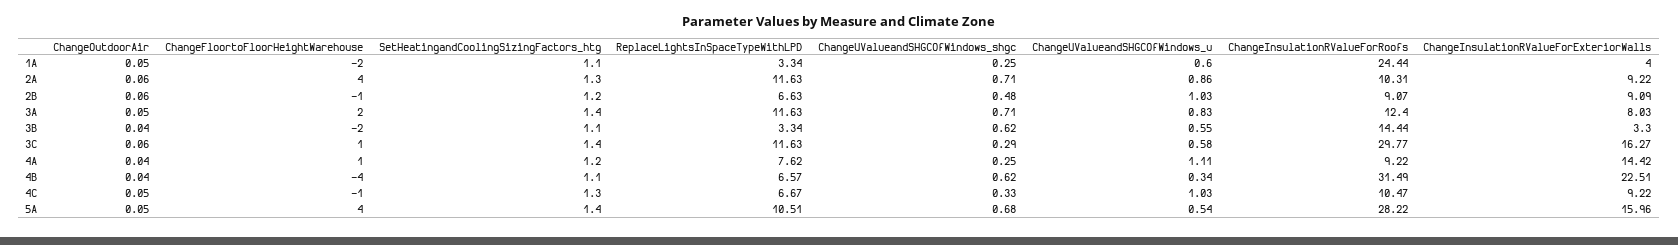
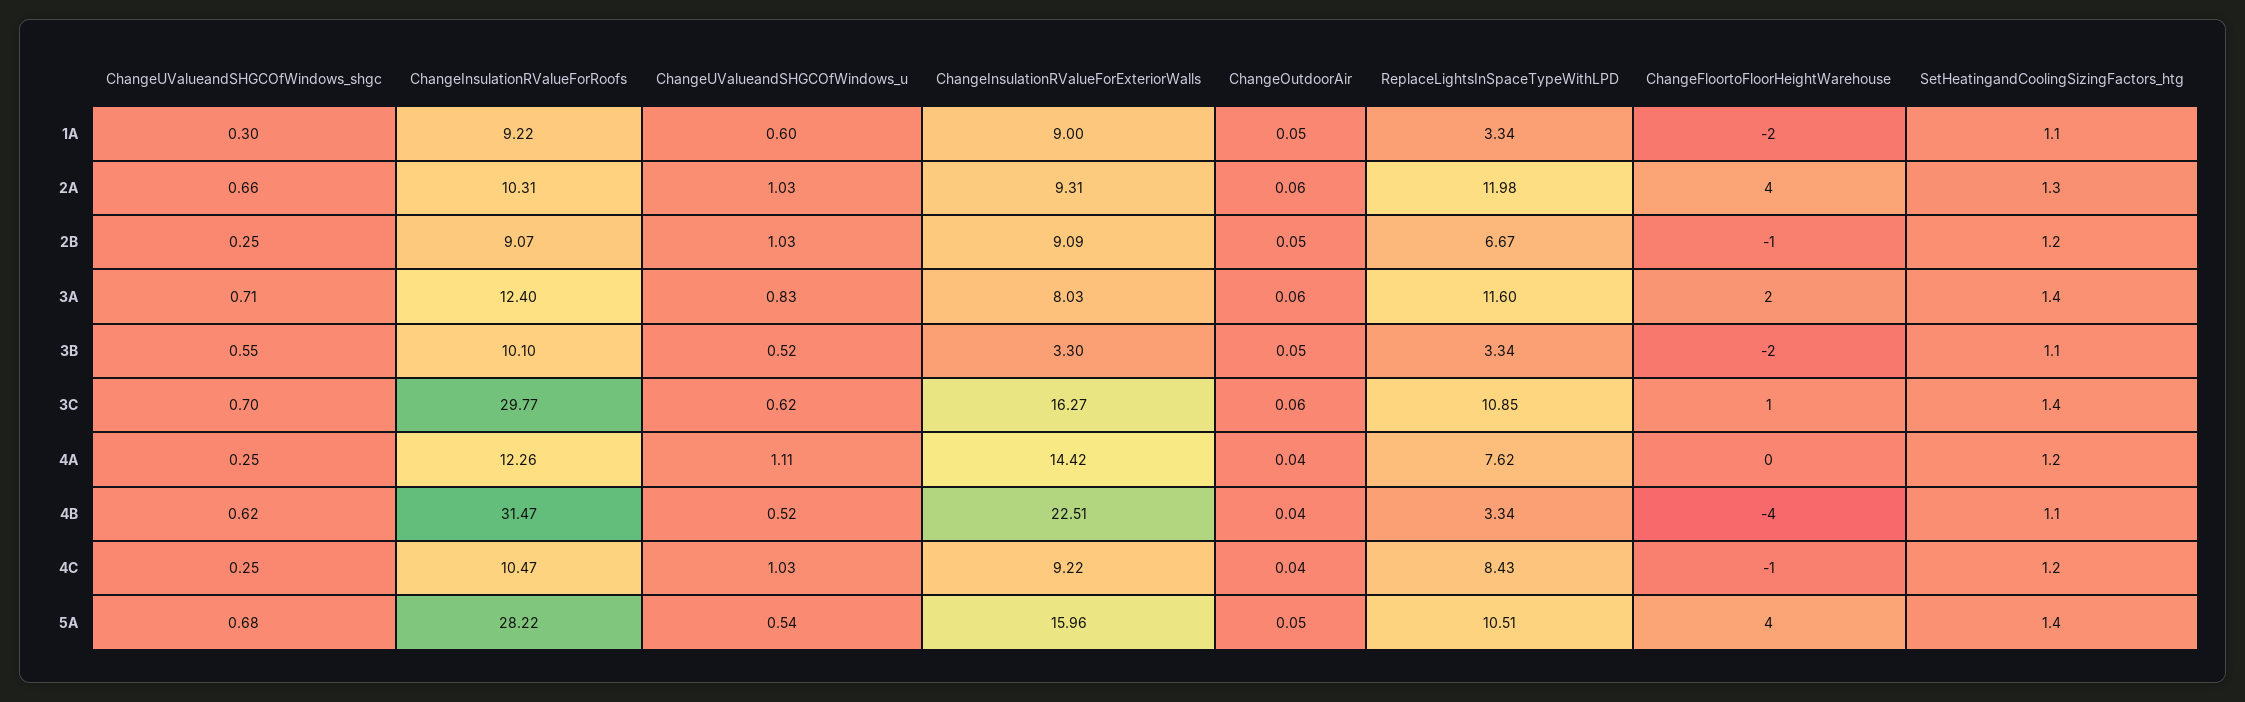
ChangeUValueandSHGCOfWindows_shgc, 1A: 0.25 -> 0.3
ChangeInsulationRValueForRoofs, 1A: 24.44 -> 9.22
ChangeInsulationRValueForExteriorWalls, 1A: 4 -> 9
ReplaceLightsInSpaceTypeWithLPD, 2A: 11.63 -> 11.98
ChangeUValueandSHGCOfWindows_shgc, 2A: 0.71 -> 0.66
ChangeUValueandSHGCOfWindows_u, 2A: 0.86 -> 1.03
ChangeInsulationRValueForExteriorWalls, 2A: 9.22 -> 9.31
ChangeOutdoorAir, 2B: 0.06 -> 0.05
ReplaceLightsInSpaceTypeWithLPD, 2B: 6.63 -> 6.67
ChangeUValueandSHGCOfWindows_shgc, 2B: 0.48 -> 0.25
ChangeOutdoorAir, 3A: 0.05 -> 0.06
ReplaceLightsInSpaceTypeWithLPD, 3A: 11.63 -> 11.6
ChangeOutdoorAir, 3B: 0.04 -> 0.05
ChangeUValueandSHGCOfWindows_shgc, 3B: 0.62 -> 0.55
ChangeUValueandSHGCOfWindows_u, 3B: 0.55 -> 0.52
ChangeInsulationRValueForRoofs, 3B: 14.44 -> 10.1
ReplaceLightsInSpaceTypeWithLPD, 3C: 11.63 -> 10.85
ChangeUValueandSHGCOfWindows_shgc, 3C: 0.29 -> 0.7
ChangeUValueandSHGCOfWindows_u, 3C: 0.58 -> 0.62
ChangeFloortoFloorHeightWarehouse, 4A: 1 -> 0
ChangeInsulationRValueForRoofs, 4A: 9.22 -> 12.26
ReplaceLightsInSpaceTypeWithLPD, 4B: 6.57 -> 3.34
ChangeUValueandSHGCOfWindows_u, 4B: 0.34 -> 0.52
ChangeInsulationRValueForRoofs, 4B: 31.49 -> 31.47
ChangeOutdoorAir, 4C: 0.05 -> 0.04
SetHeatingandCoolingSizingFactors_htg, 4C: 1.3 -> 1.2
ReplaceLightsInSpaceTypeWithLPD, 4C: 6.67 -> 8.43
ChangeUValueandSHGCOfWindows_shgc, 4C: 0.33 -> 0.25

